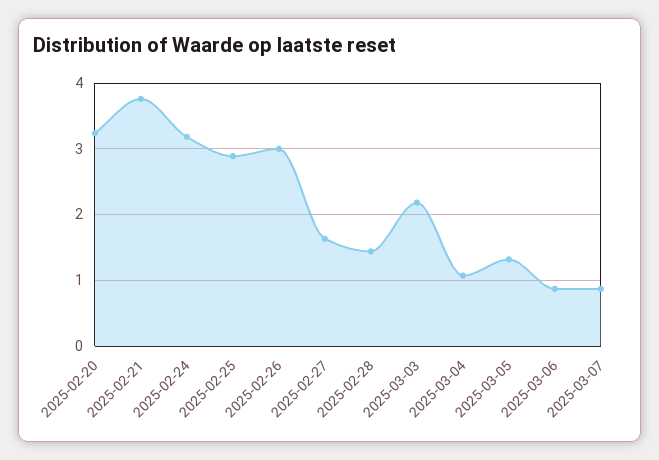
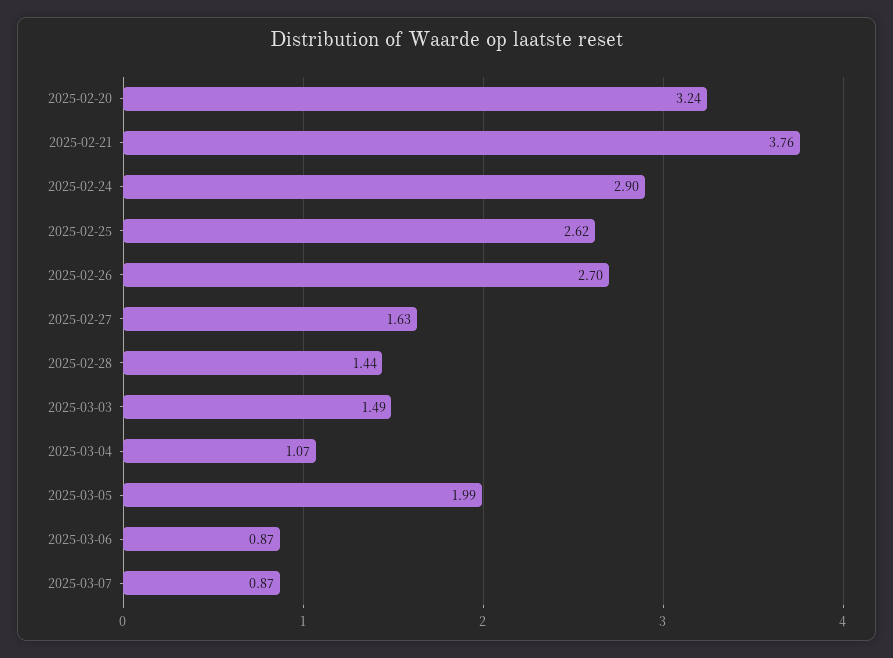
2025-02-24: 3.2 -> 2.9
2025-02-25: 2.9 -> 2.62
2025-02-26: 3 -> 2.7
2025-03-03: 2.2 -> 1.49
2025-03-05: 1.3 -> 1.99

